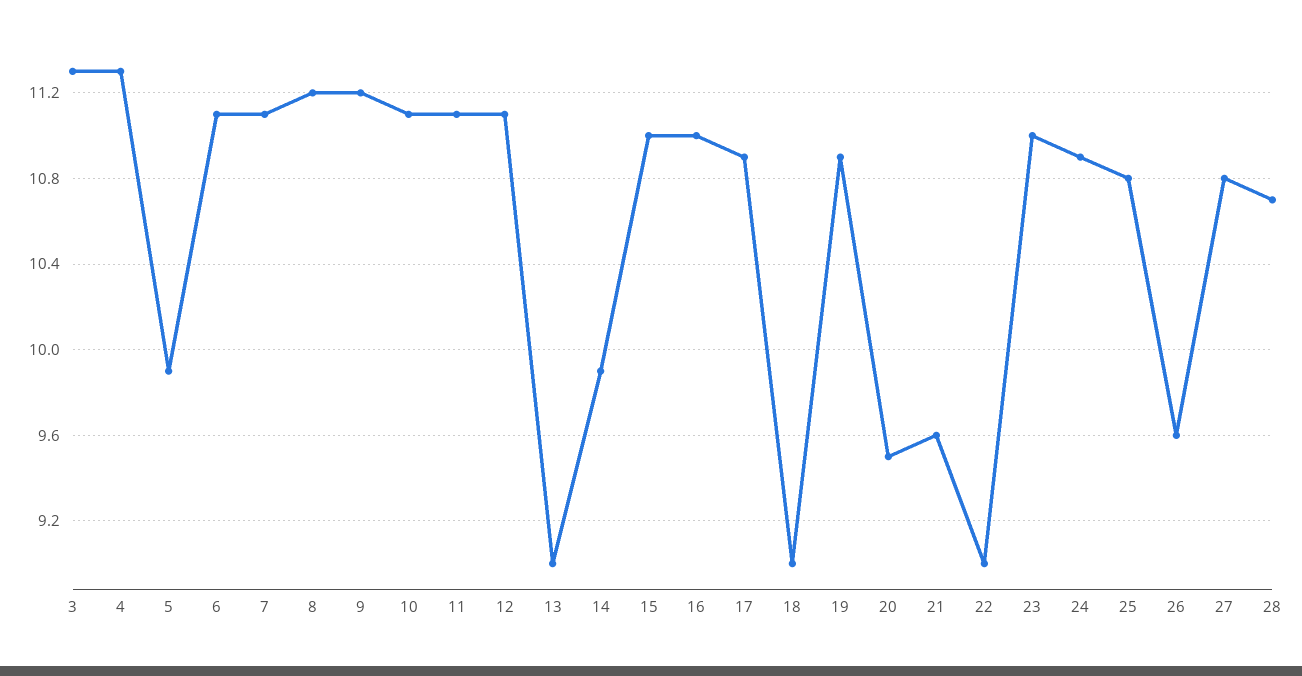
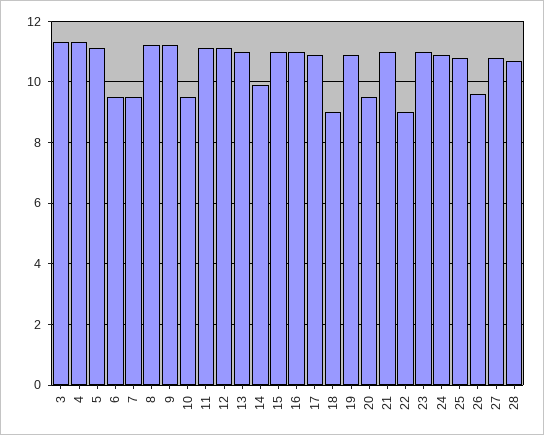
5: 9.9 -> 11
6: 11.1 -> 9.5
7: 11.1 -> 9.5
10: 11.1 -> 9.5
13: 9 -> 11
21: 9.6 -> 11

